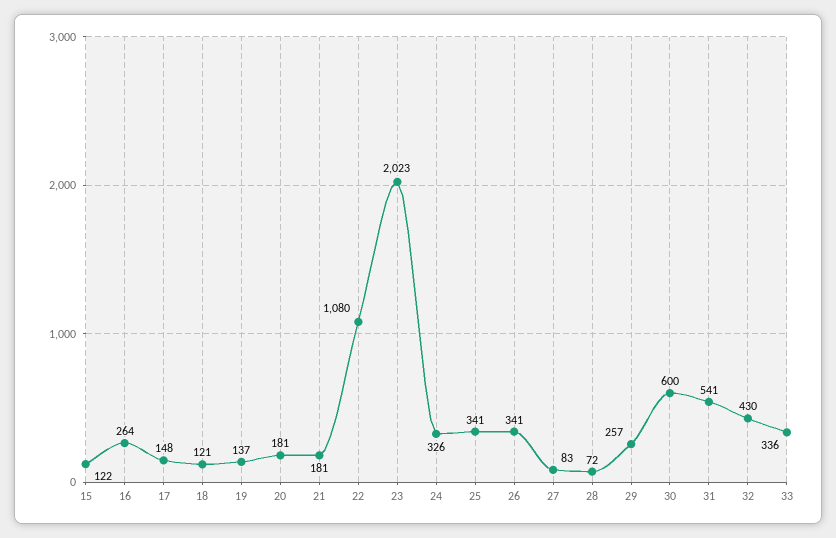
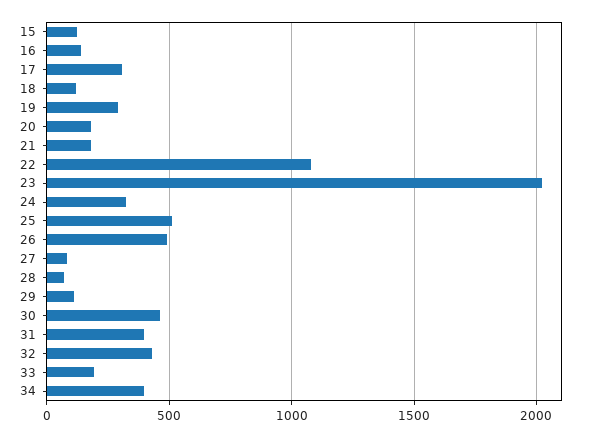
16: 264 -> 150
17: 148 -> 300
19: 137 -> 300
25: 341 -> 500
26: 341 -> 500
29: 257 -> 100
30: 600 -> 450
31: 541 -> 400
33: 336 -> 200
34: none -> 400

